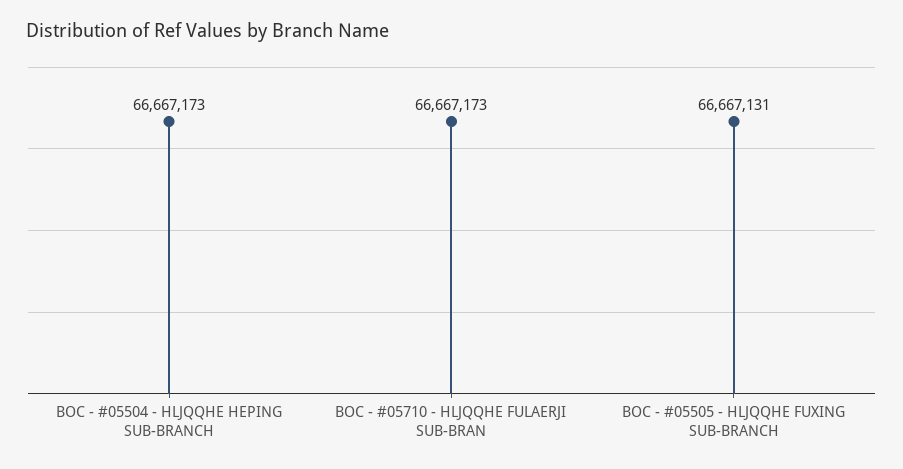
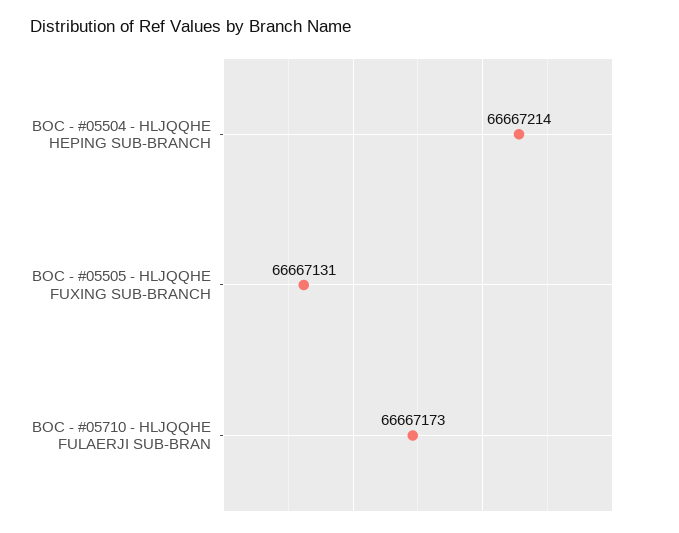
BOC - #05504 - HLJQQHE HEPING SUB-BRANCH: 66667173 -> 66667214

